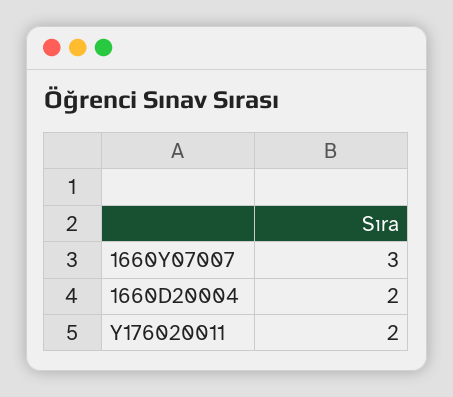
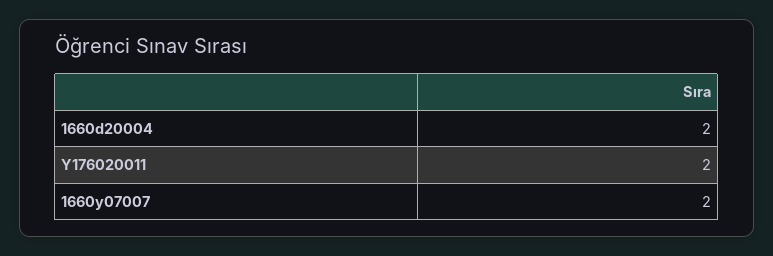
1660Y07007: 3 -> 2

